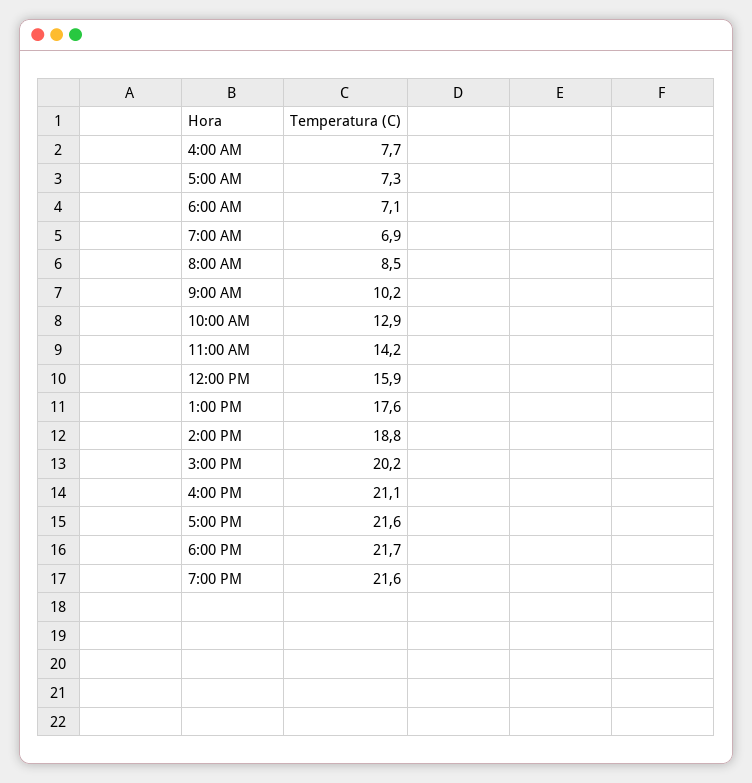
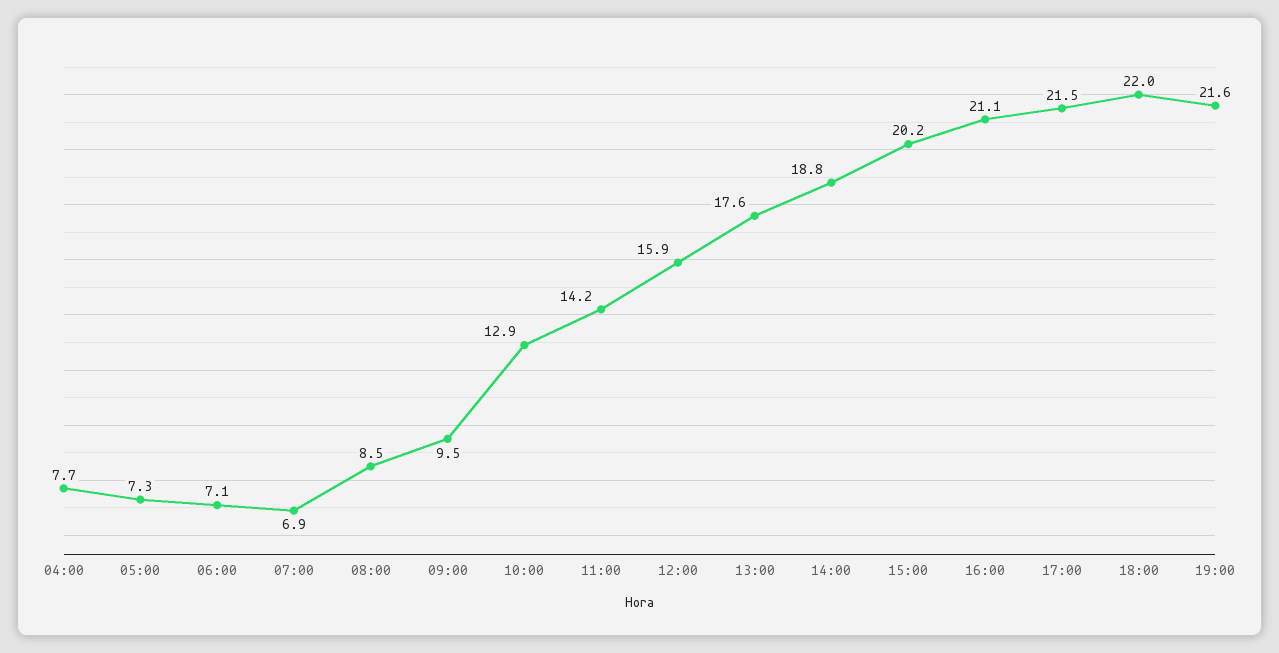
9:00 AM: 10.2 -> 9.5
5:00 PM: 21.6 -> 21.5
6:00 PM: 21.7 -> 22

